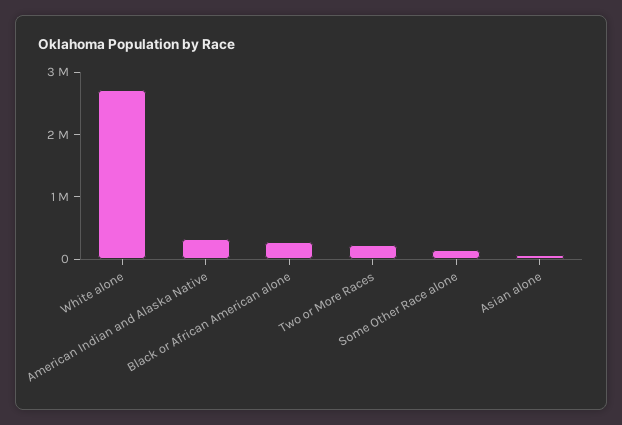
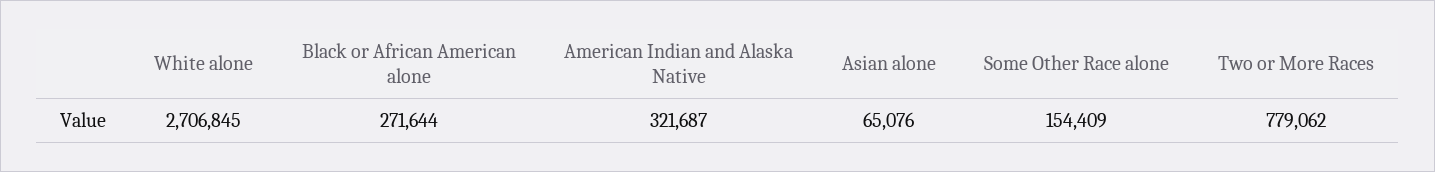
Two or More Races: 200000 -> 779062

